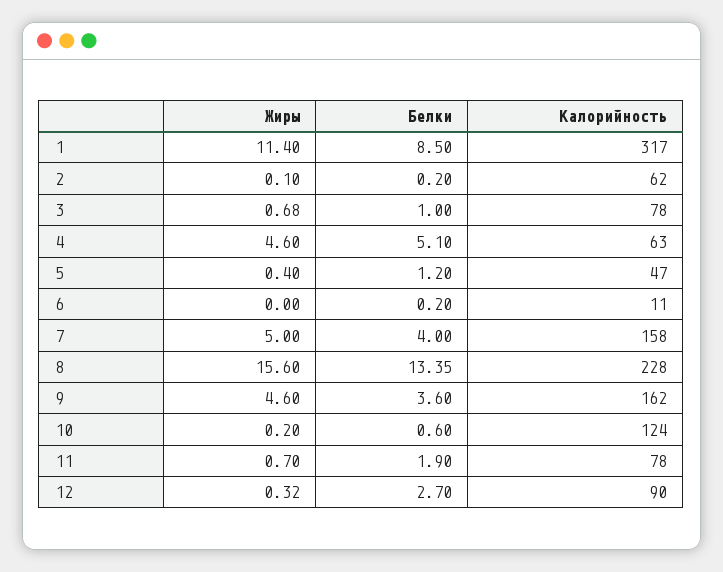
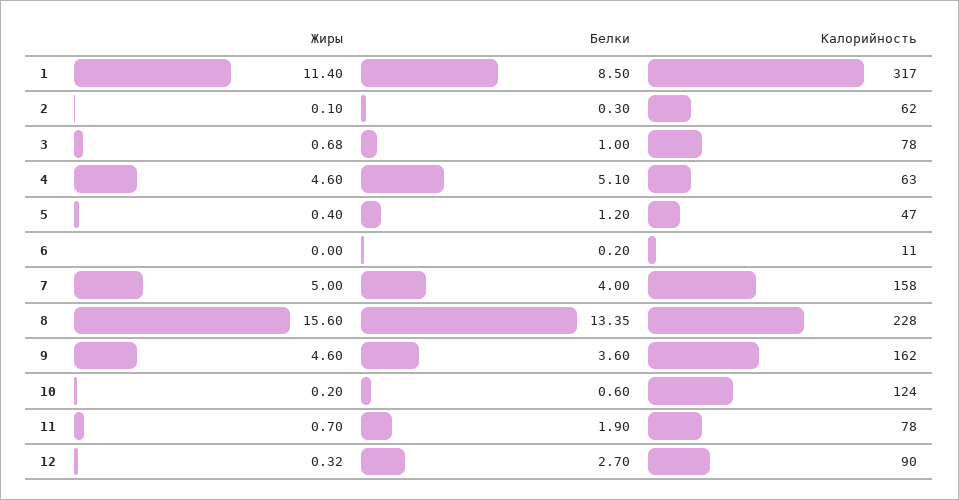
Белки, 2: 0.2 -> 0.3

